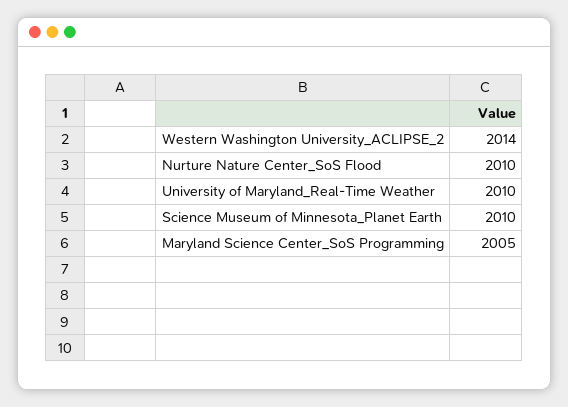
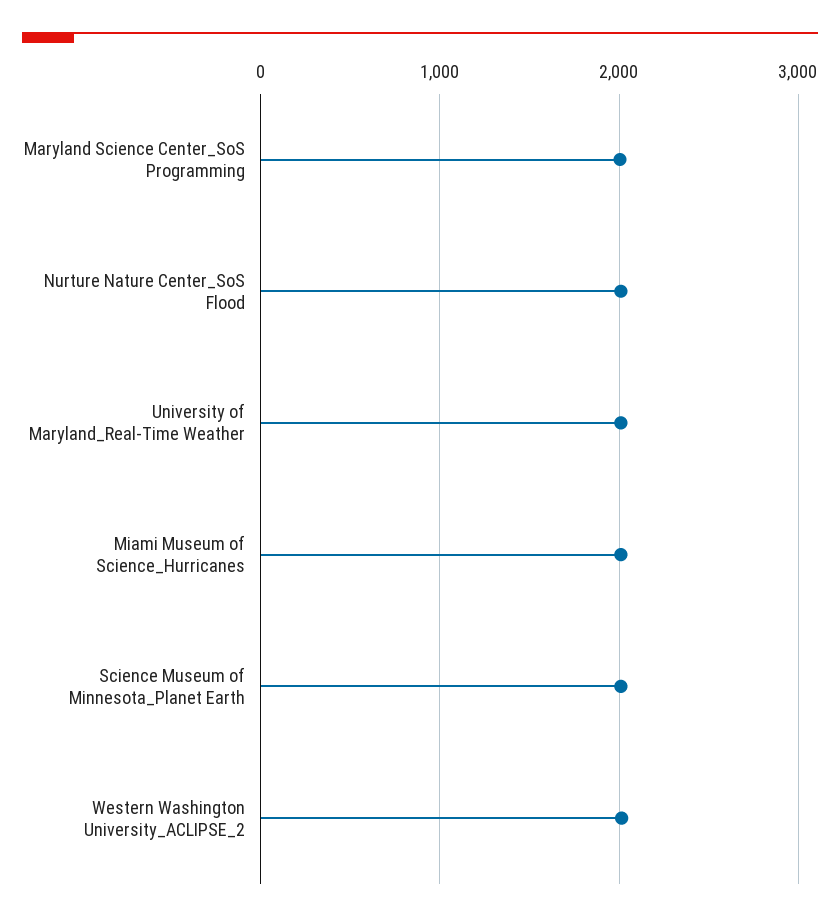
Miami Museum of Science_Hurricanes: none -> 2000

